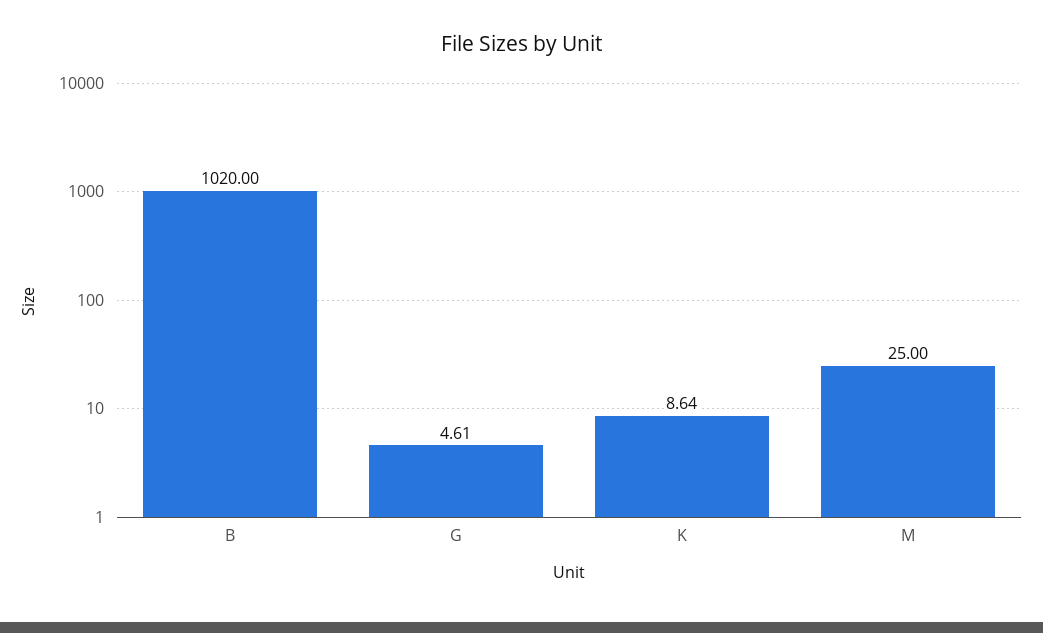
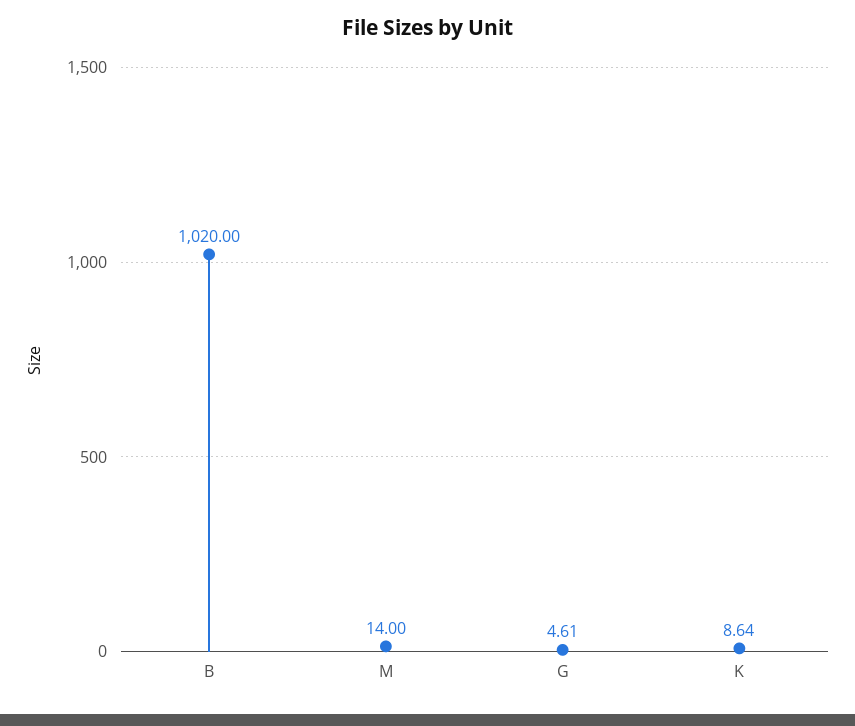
M: 25 -> 14

